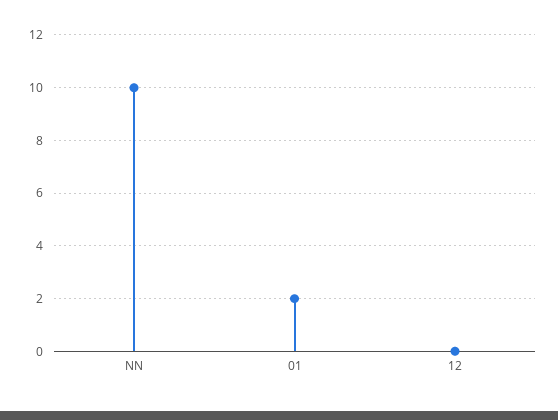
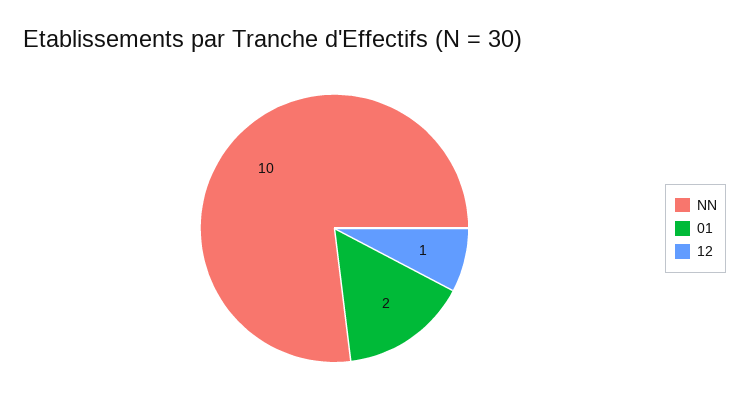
12: 0 -> 1

